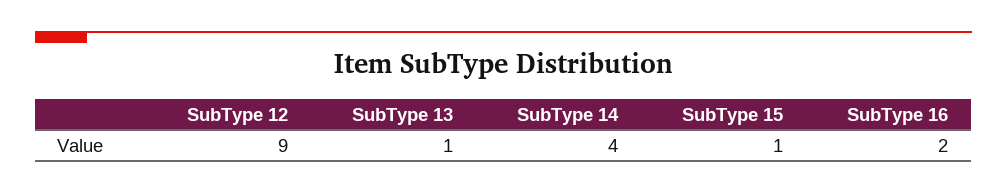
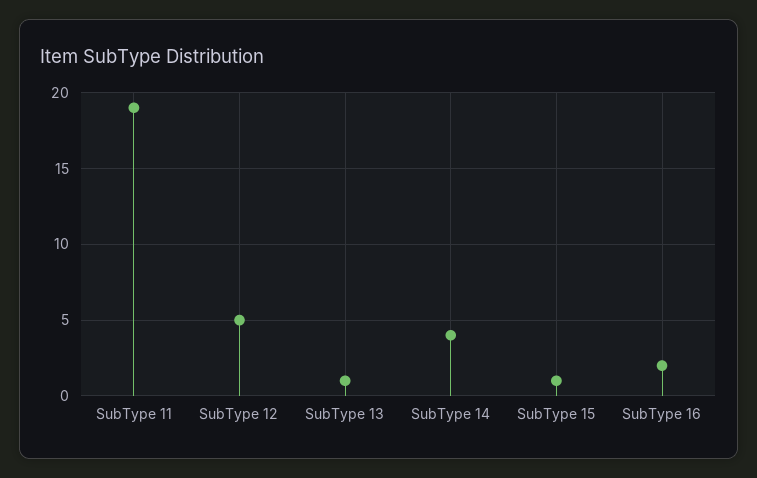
SubType 12: 9 -> 5
SubType 11: none -> 19

